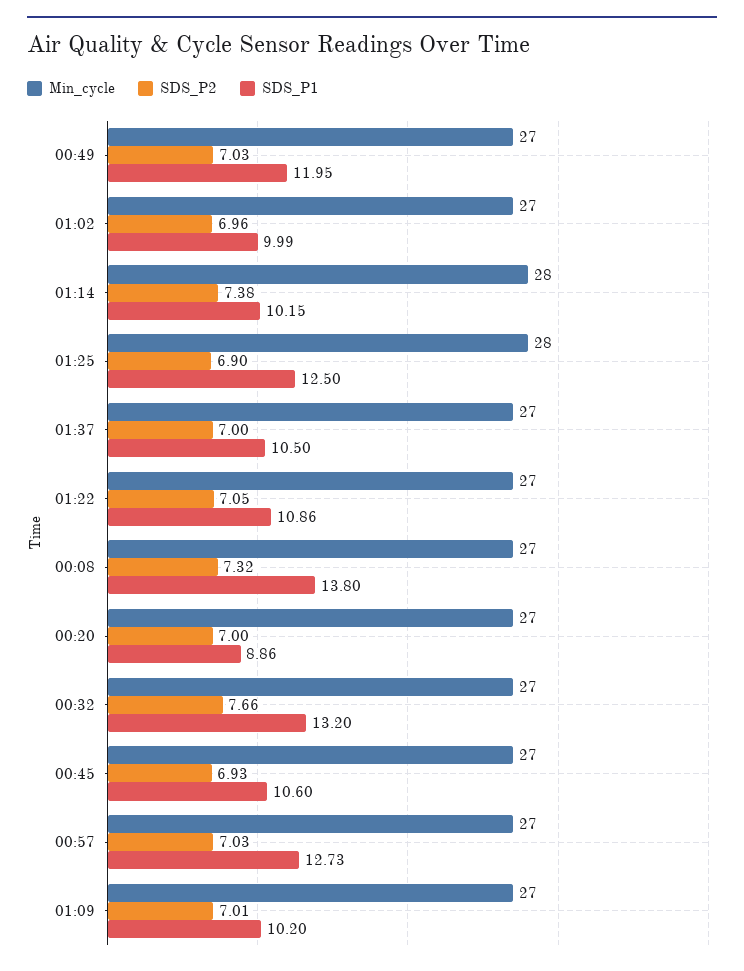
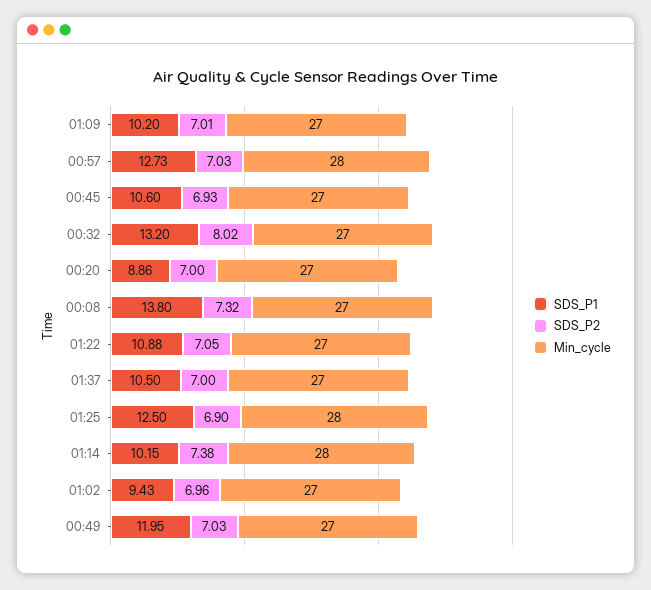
SDS_P1, 01:02: 9.99 -> 9.43
SDS_P1, 01:22: 10.86 -> 10.88
SDS_P2, 00:32: 7.66 -> 8.02
Min_cycle, 00:57: 27 -> 28

